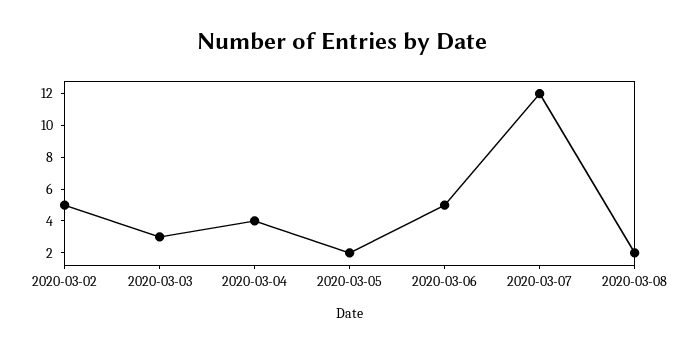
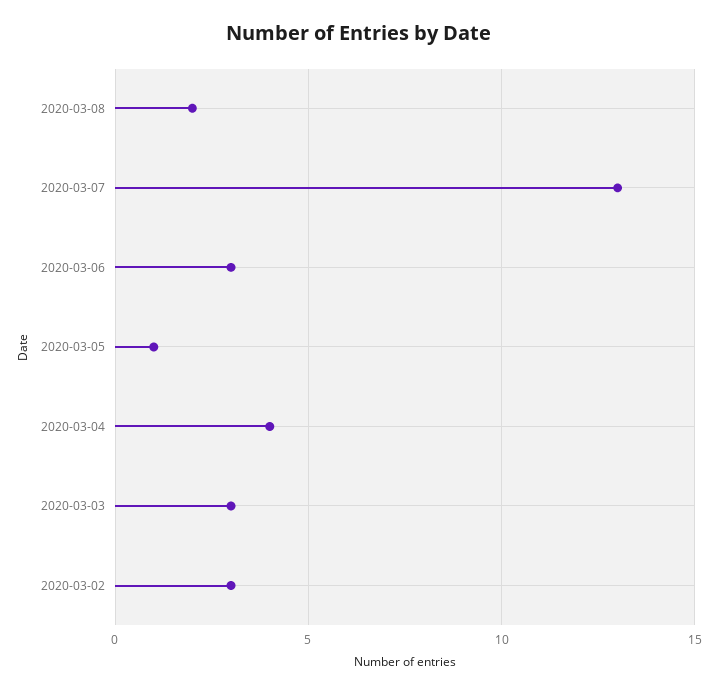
2020-03-02: 5 -> 3
2020-03-05: 2 -> 1
2020-03-06: 5 -> 3
2020-03-07: 12 -> 13

